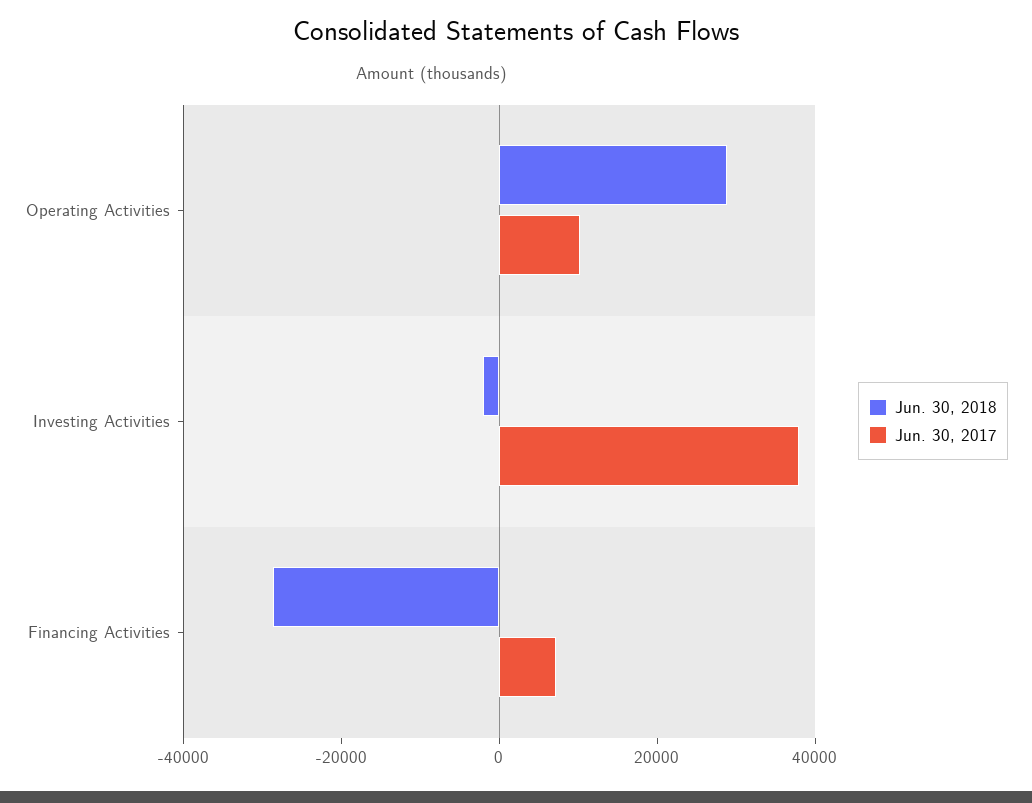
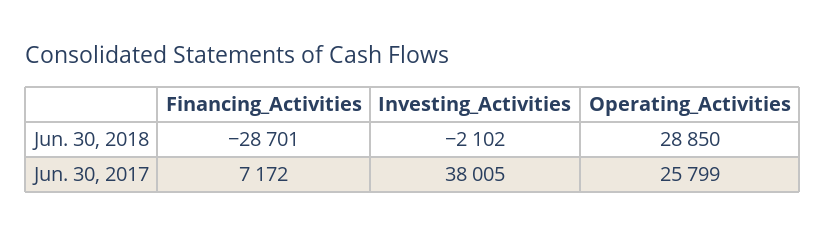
Jun. 30, 2017, Operating Activities: 10000 -> 25799

